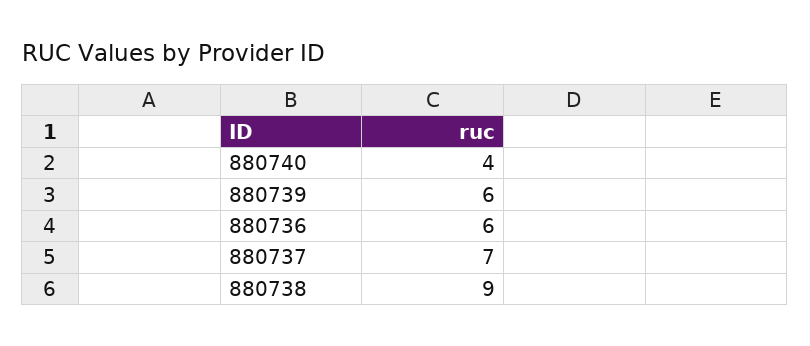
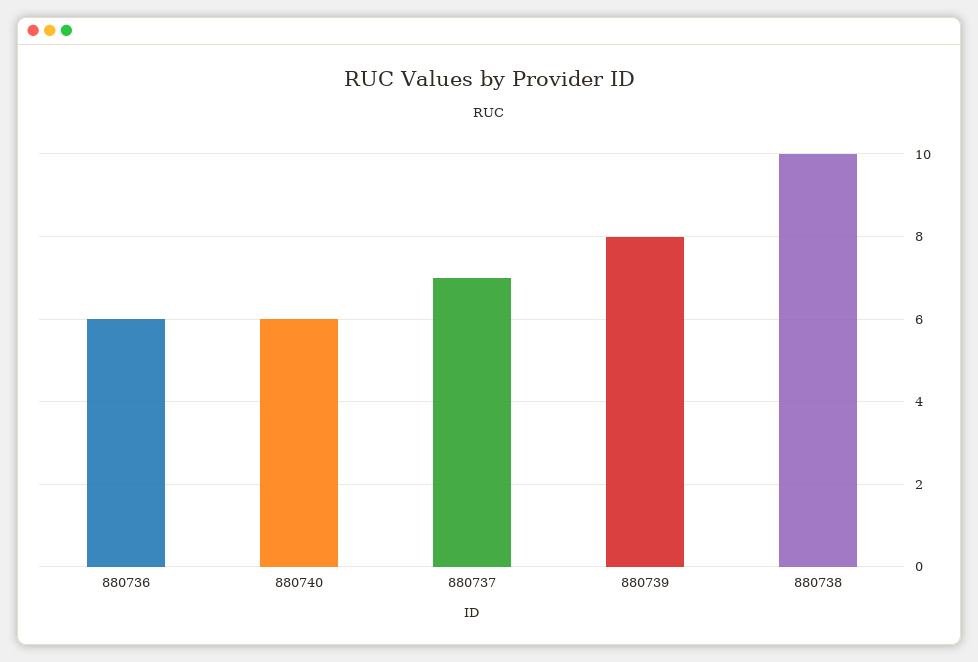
880740: 4 -> 6
880739: 6 -> 8
880738: 9 -> 10

